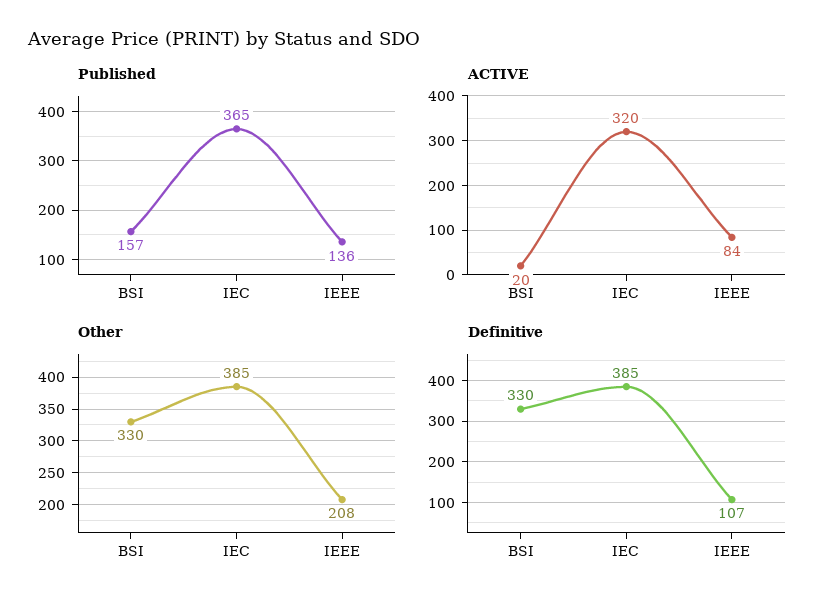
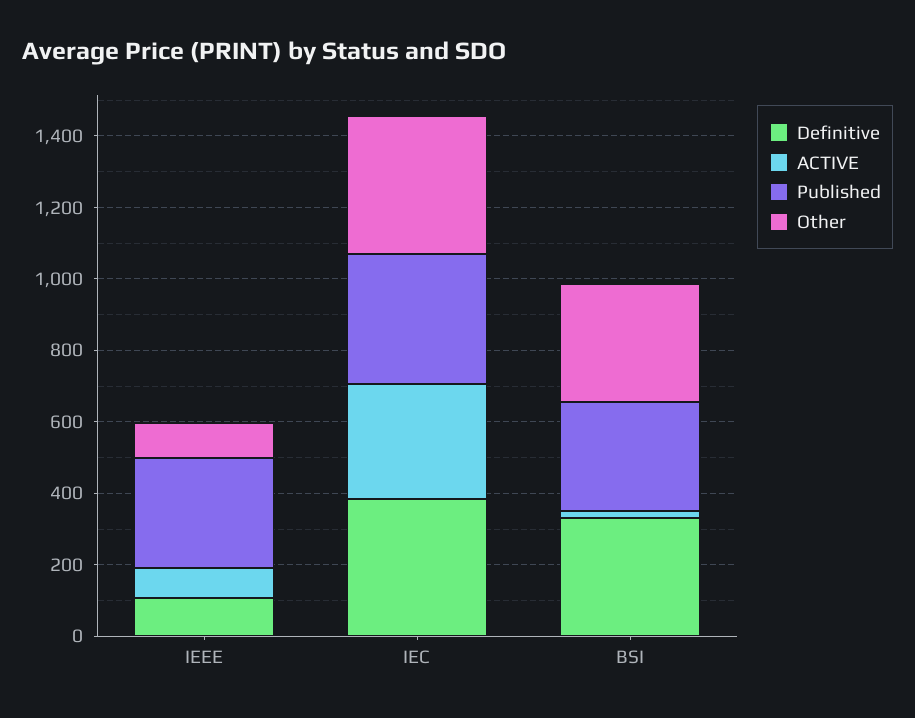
Published, BSI: 157 -> 300
Published, IEEE: 136 -> 300
Other, IEEE: 208 -> 100

